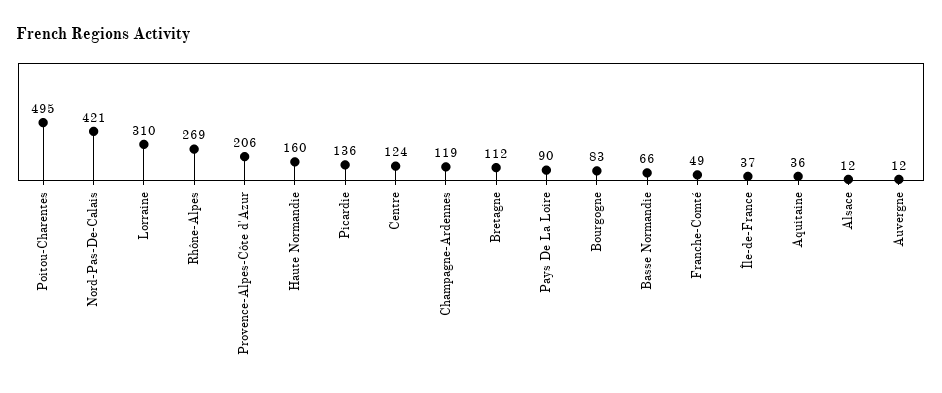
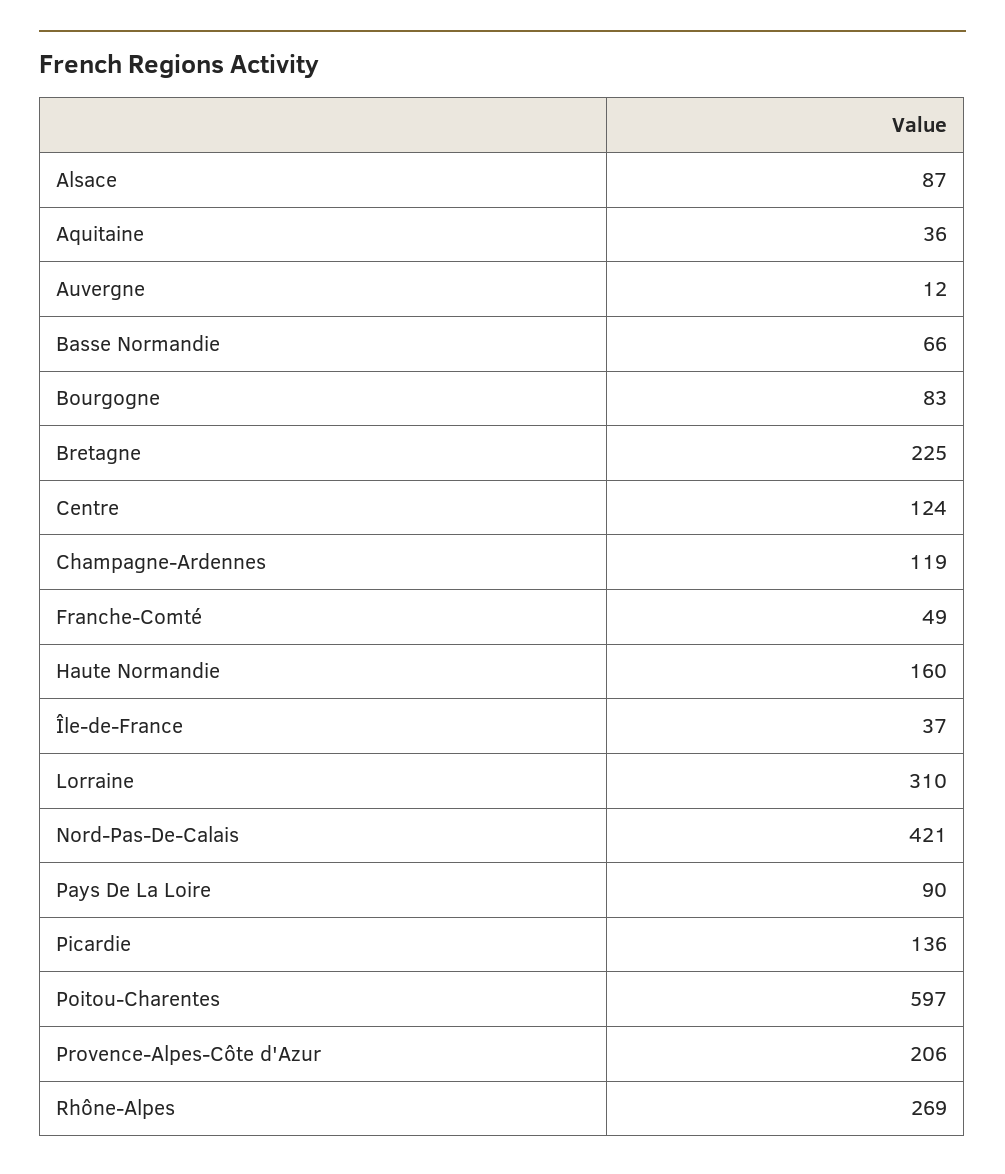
Poitou-Charentes: 495 -> 597
Bretagne: 112 -> 225
Alsace: 12 -> 87

